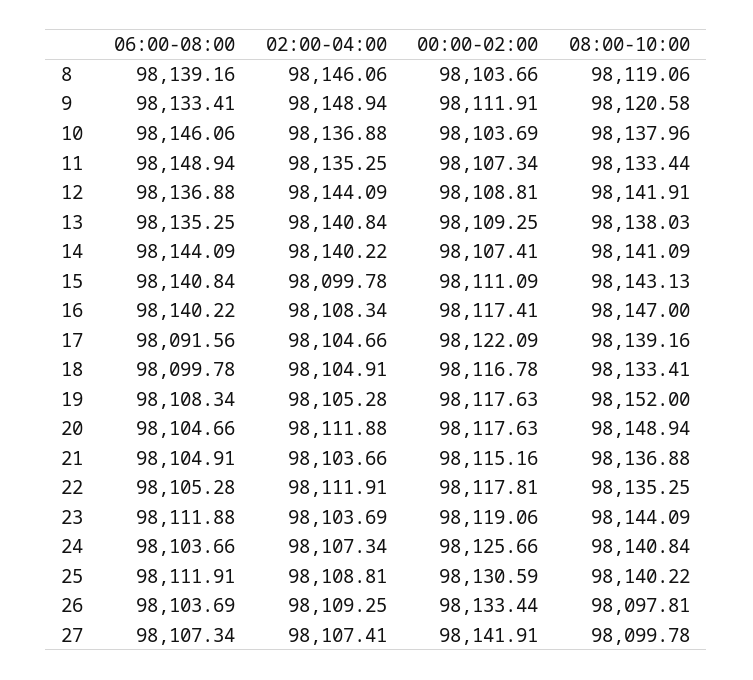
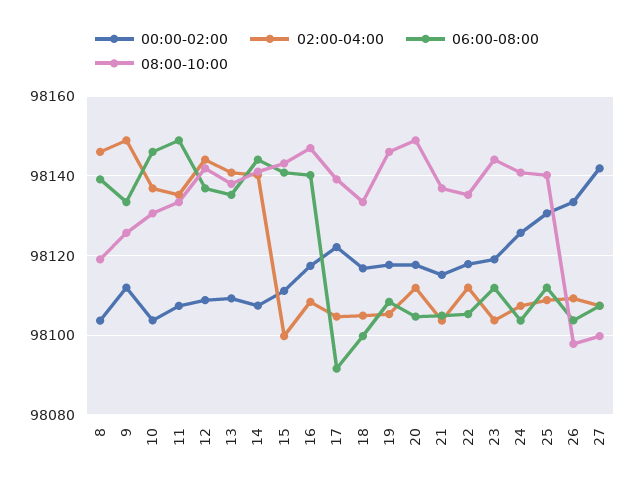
08:00-10:00, 9: 98120.58 -> 98126
08:00-10:00, 10: 98137.96 -> 98130
08:00-10:00, 19: 98152 -> 98146

